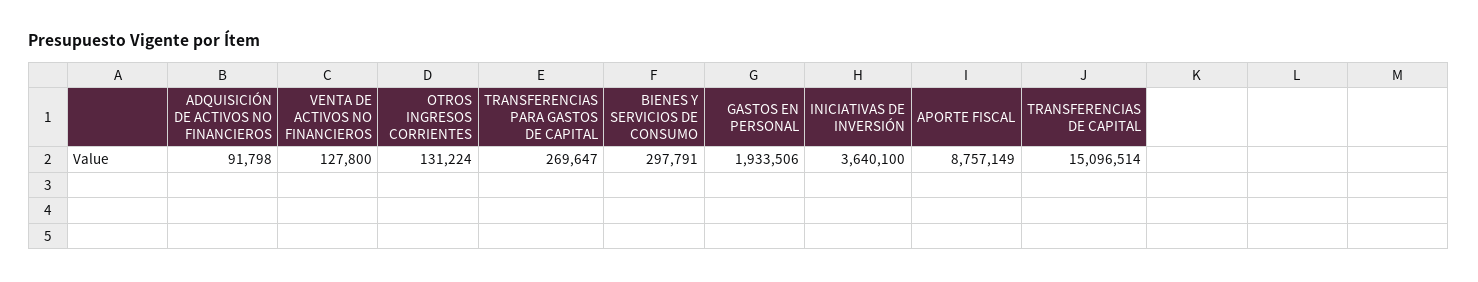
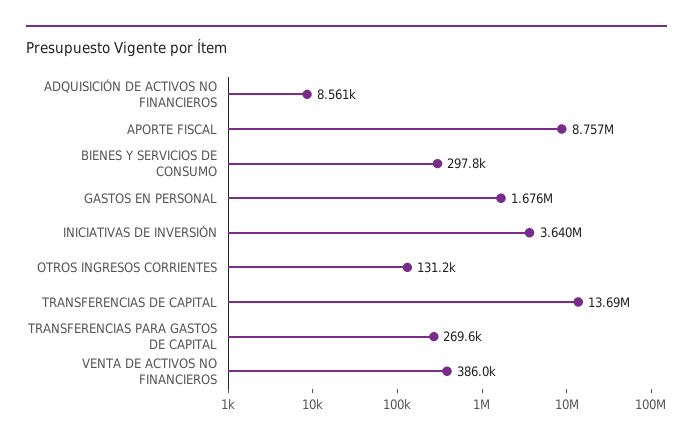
ADQUISICIÓN DE ACTIVOS NO FINANCIEROS: 91798 -> 8561
VENTA DE ACTIVOS NO FINANCIEROS: 127800 -> 386000
GASTOS EN PERSONAL: 1933506 -> 1676000
TRANSFERENCIAS DE CAPITAL: 15096514 -> 13690000

